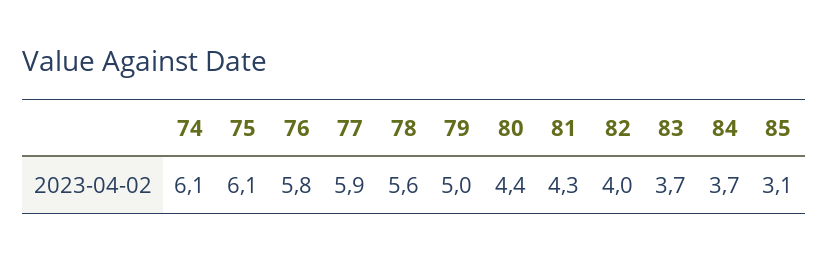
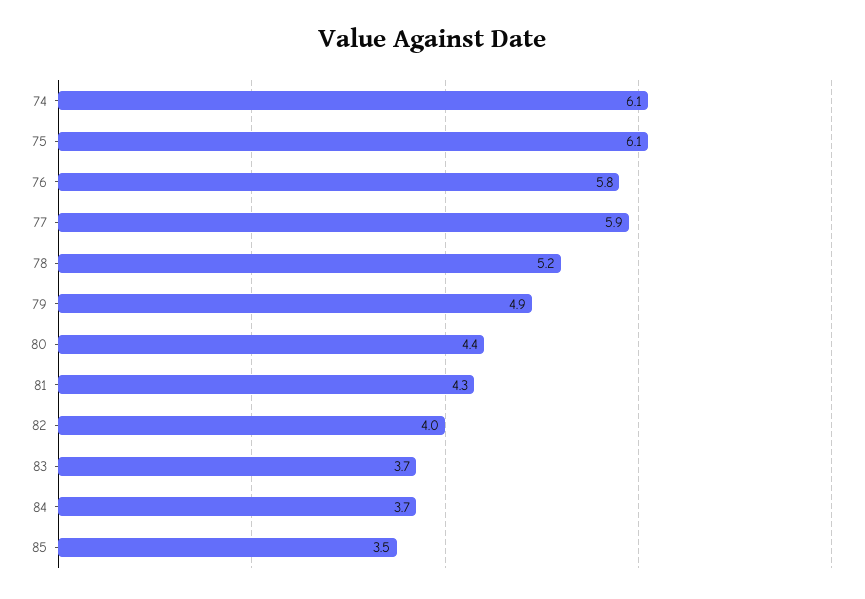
78: 5.6 -> 5.2
79: 5 -> 4.9
85: 3.1 -> 3.5

